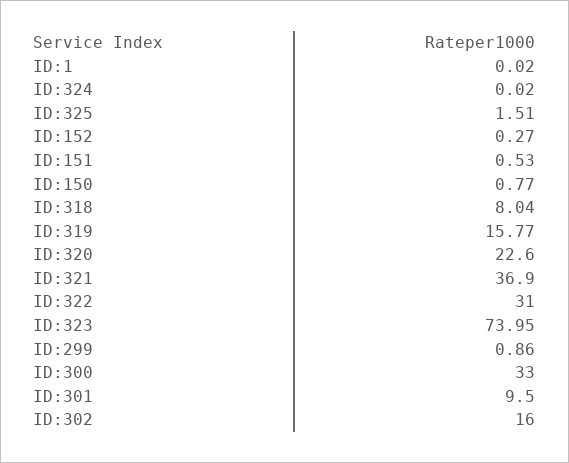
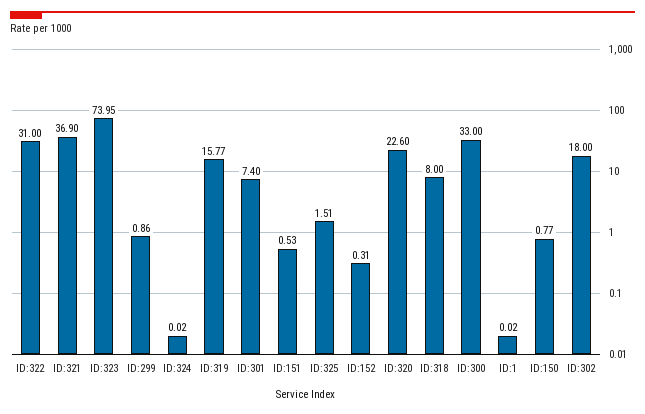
ID:152: 0.27 -> 0.31
ID:318: 8.04 -> 8
ID:301: 9.5 -> 7.4
ID:302: 16 -> 18

